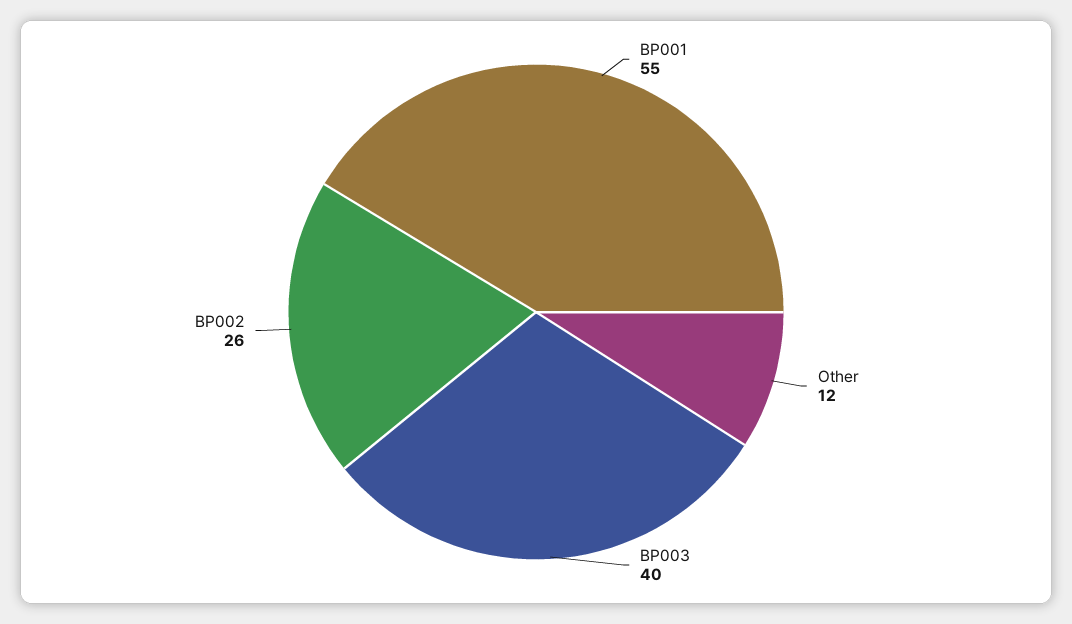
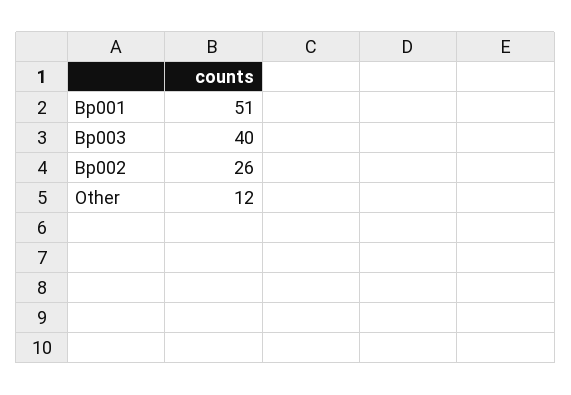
BP001: 55 -> 51

